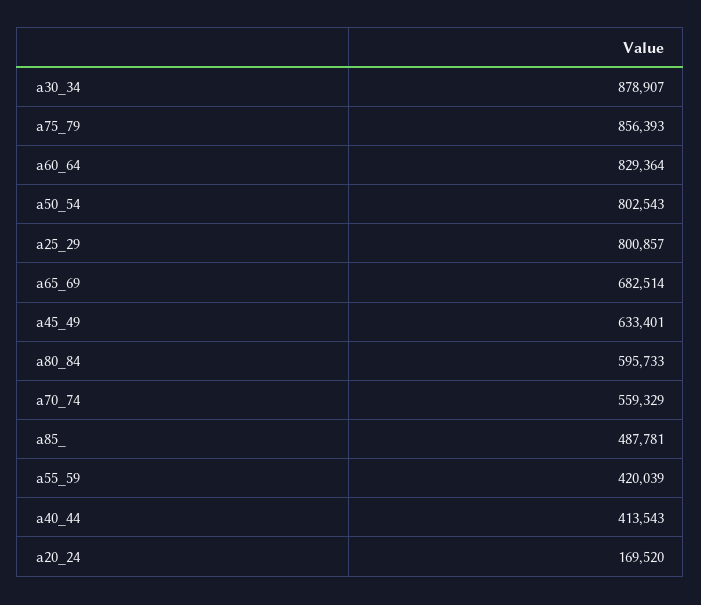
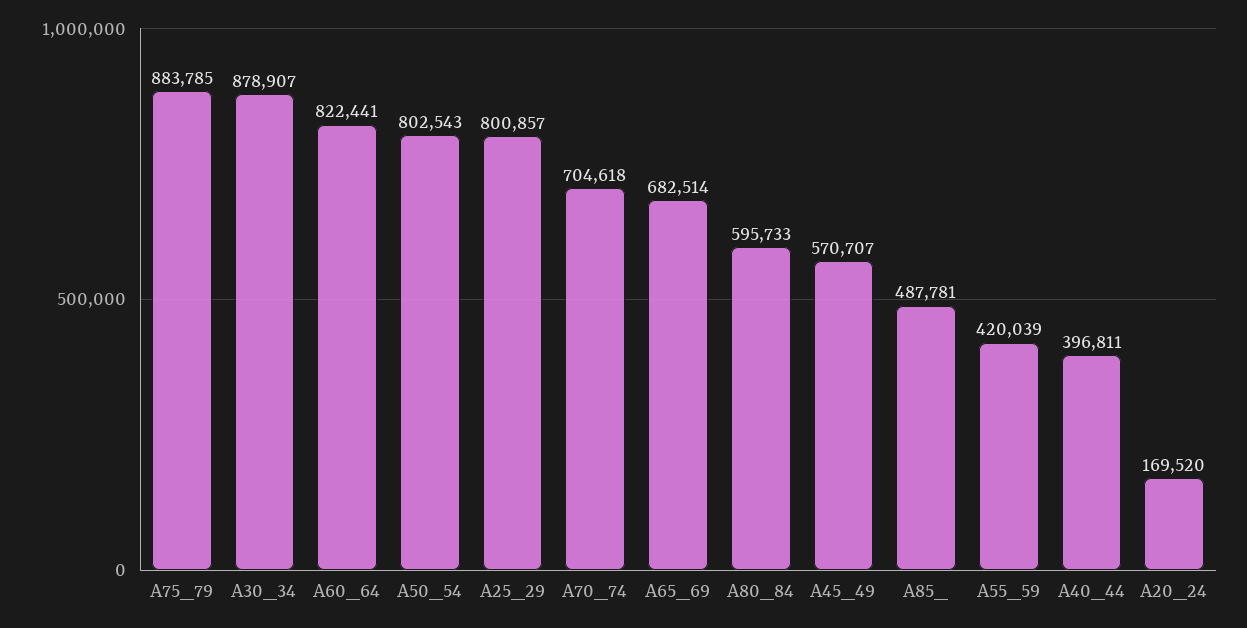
a75_79: 856393 -> 883785
a60_64: 829364 -> 822441
a45_49: 633401 -> 570707
a70_74: 559329 -> 704618
a40_44: 413543 -> 396811

